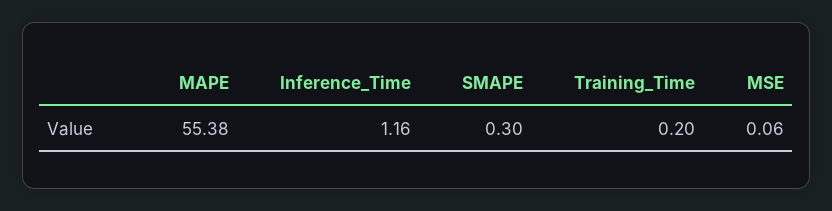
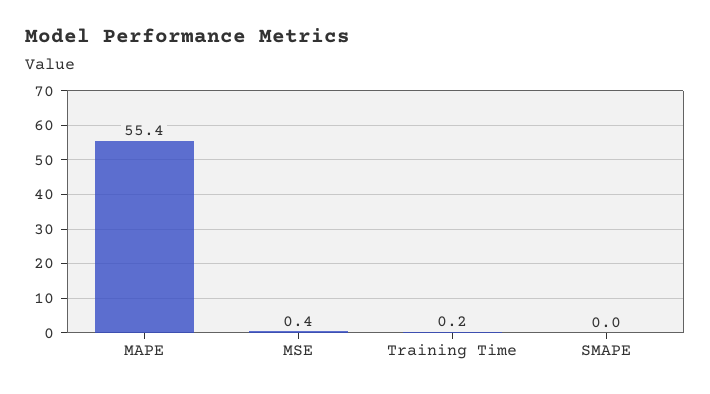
Inference_Time: 1.16 -> none
SMAPE: 0.3 -> 0
MSE: 0.06 -> 0.4

